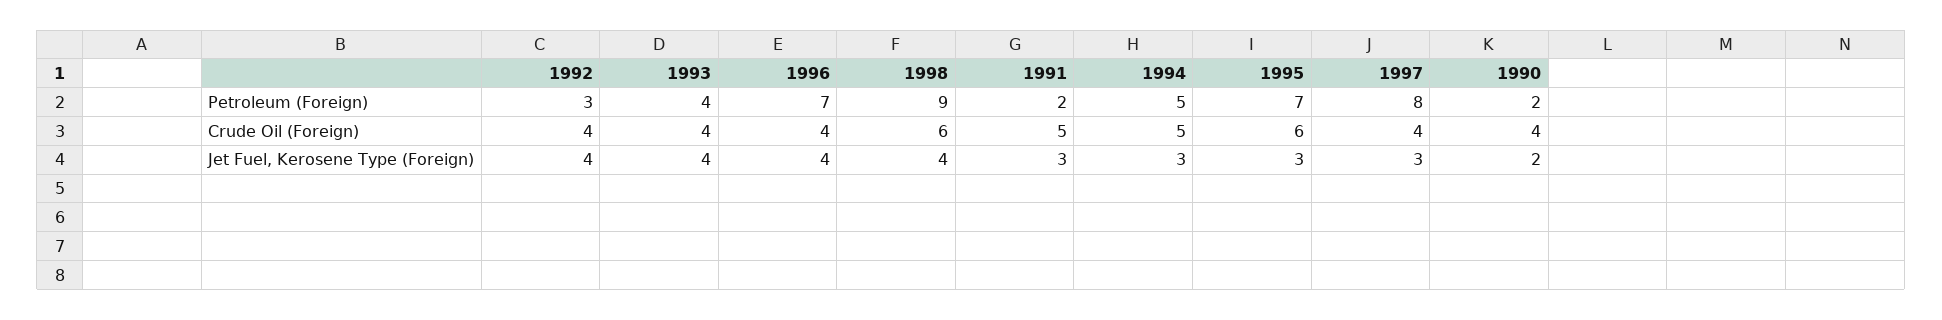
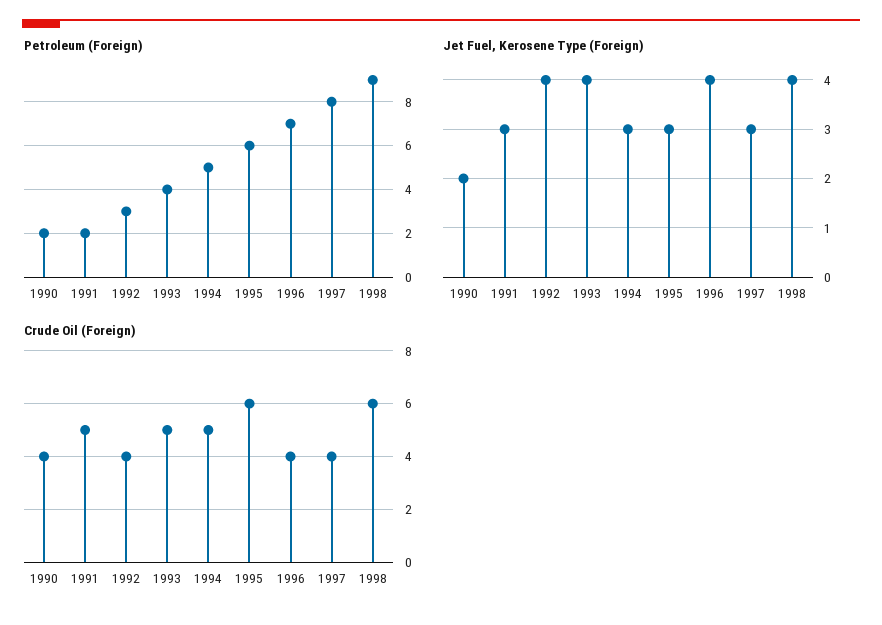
Petroleum (Foreign), 1995: 7 -> 6
Crude Oil (Foreign), 1993: 4 -> 5

